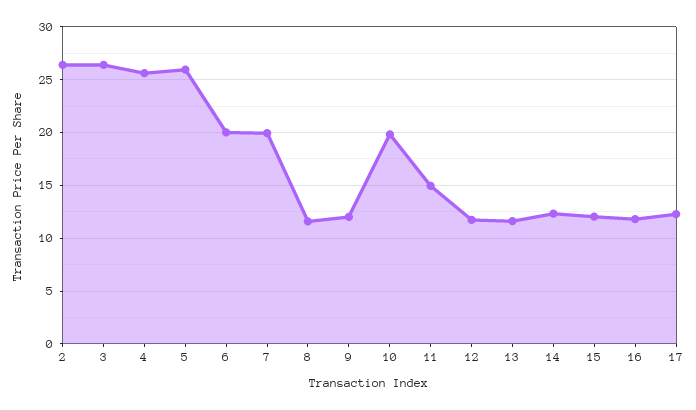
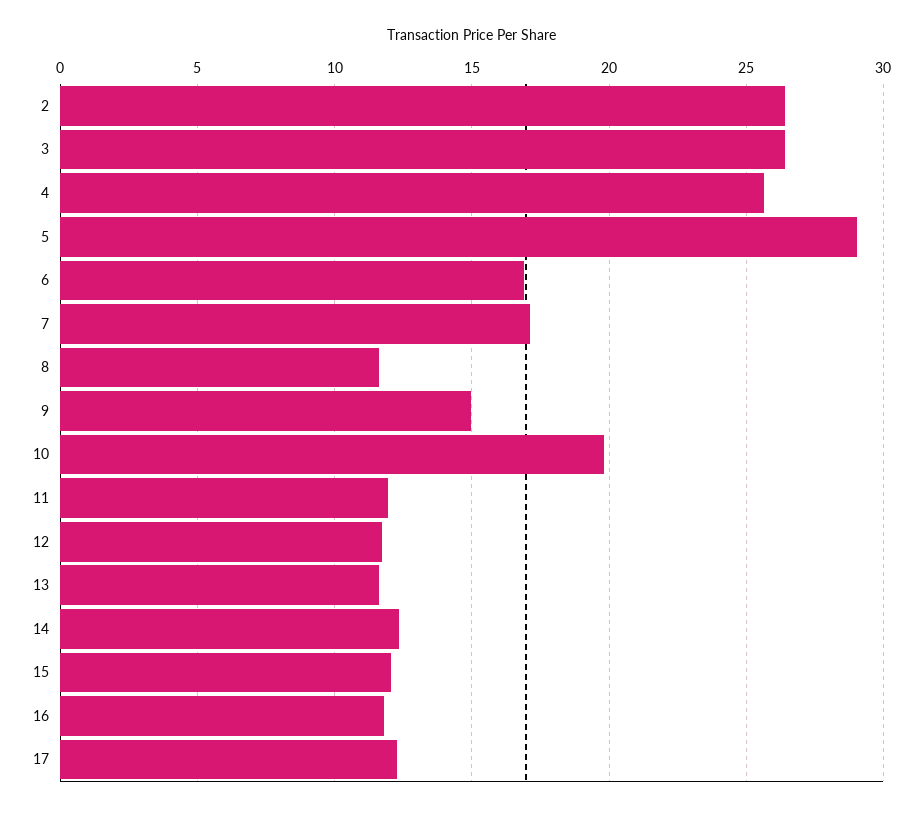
5: 26 -> 29
6: 20 -> 17
7: 20 -> 17
9: 12 -> 15
11: 15 -> 12

